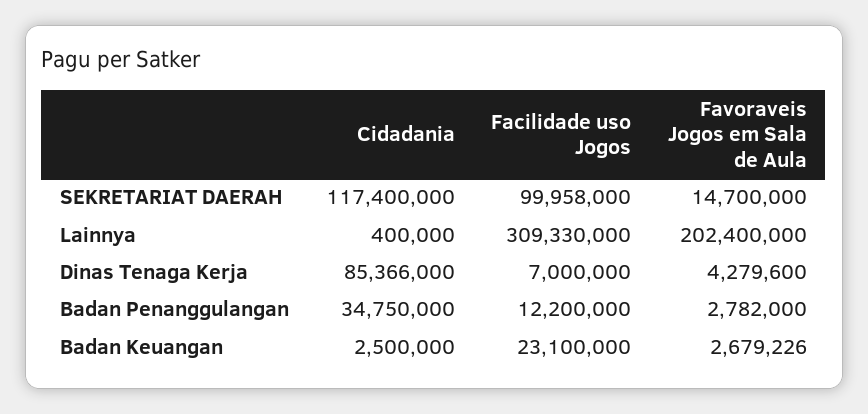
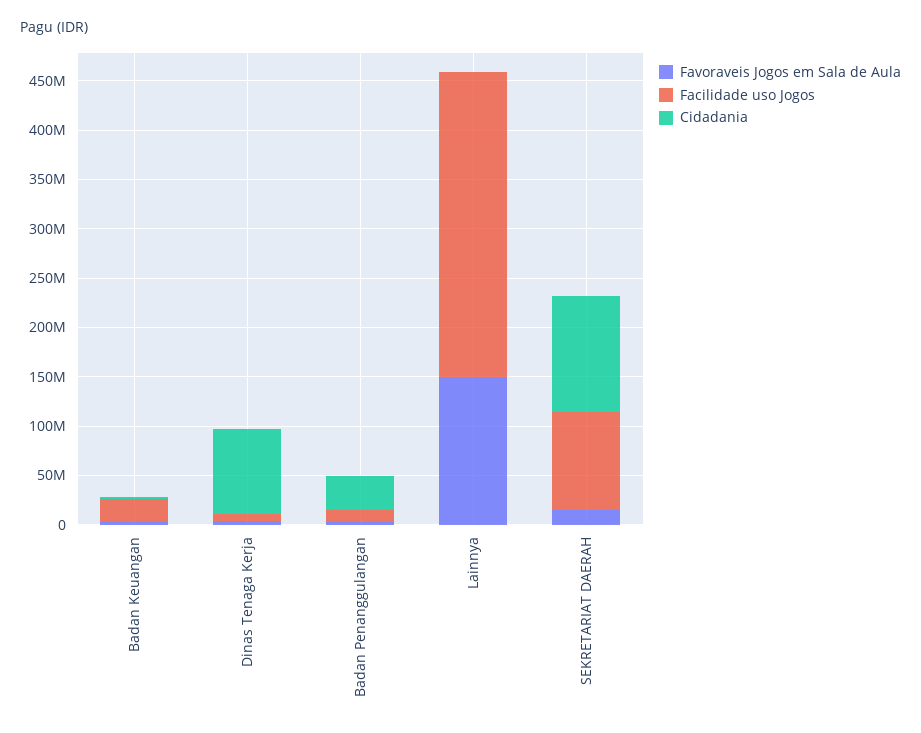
Favoraveis Jogos em Sala de Aula, Lainnya: 202400000 -> 150000000

